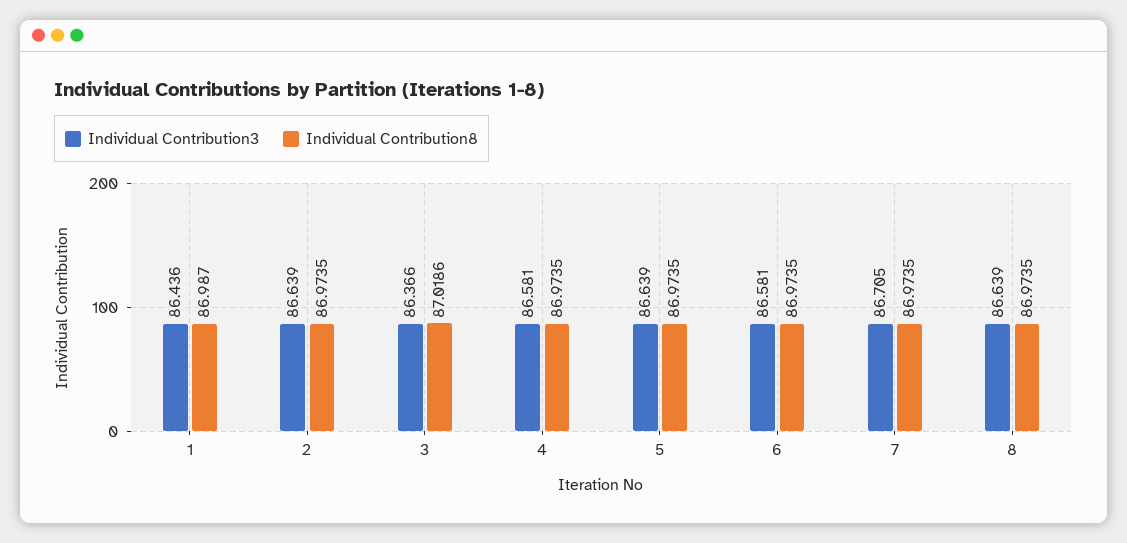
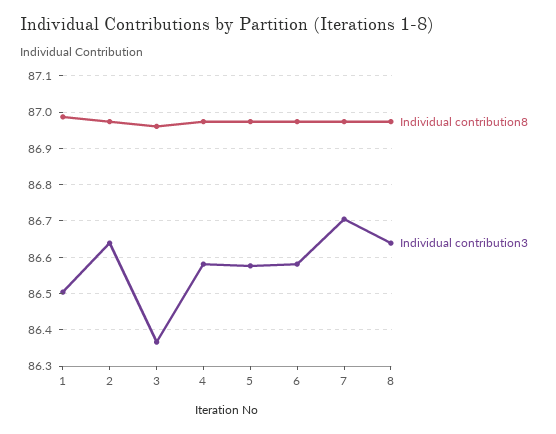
Individual Contribution3, 1: 86.436 -> 86.5
Individual Contribution8, 3: 87.0186 -> 86.96
Individual Contribution3, 5: 86.639 -> 86.58

